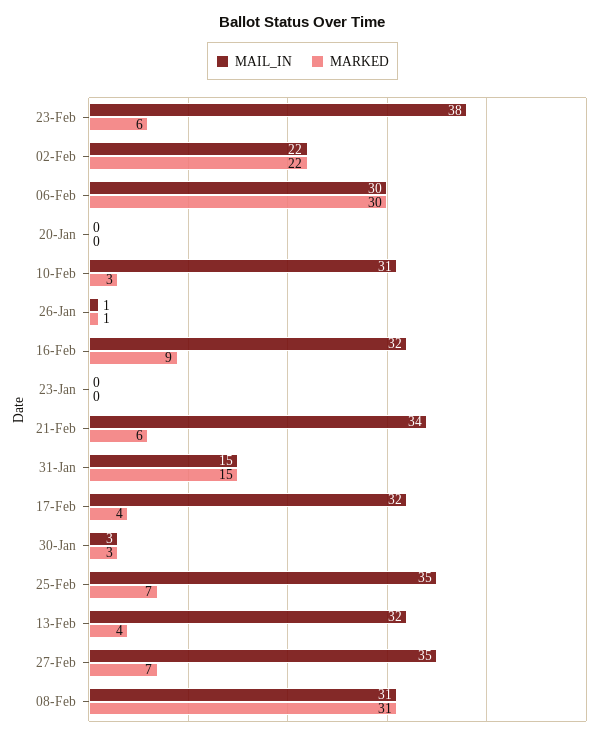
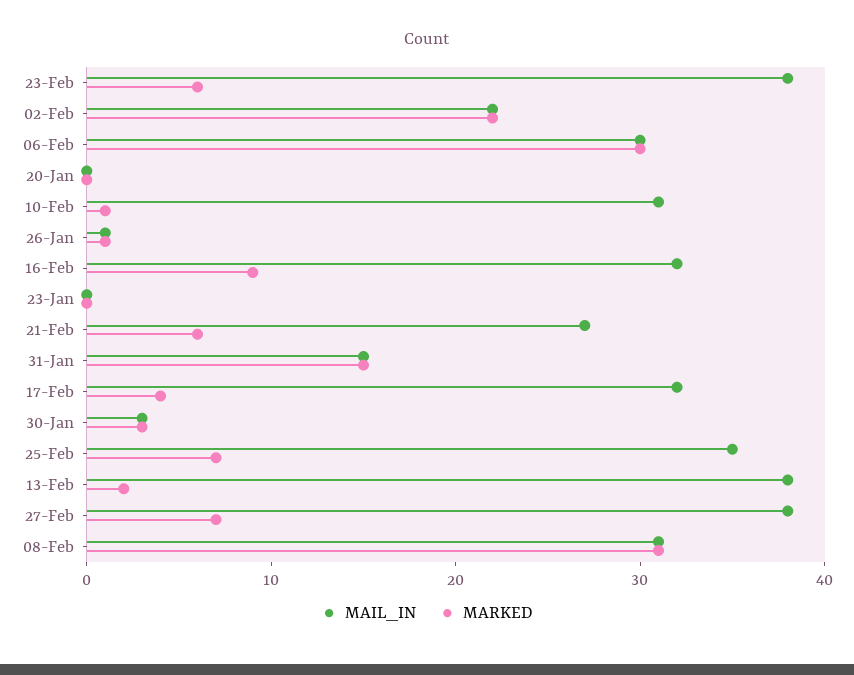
MARKED, 10-Feb: 3 -> 1
MAIL_IN, 21-Feb: 34 -> 27
MAIL_IN, 13-Feb: 32 -> 38
MARKED, 13-Feb: 4 -> 2
MAIL_IN, 27-Feb: 35 -> 38

